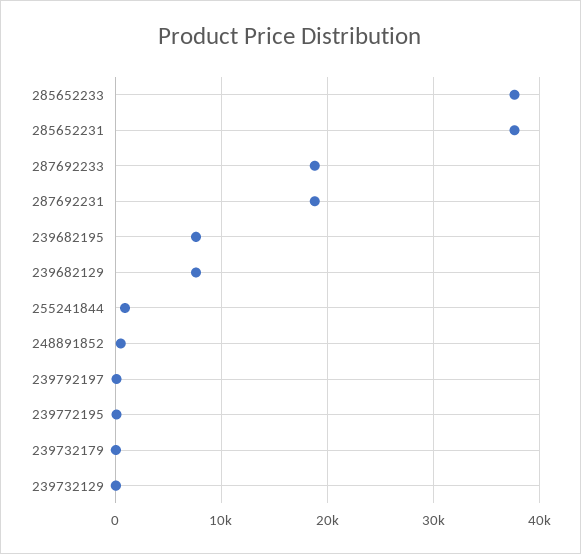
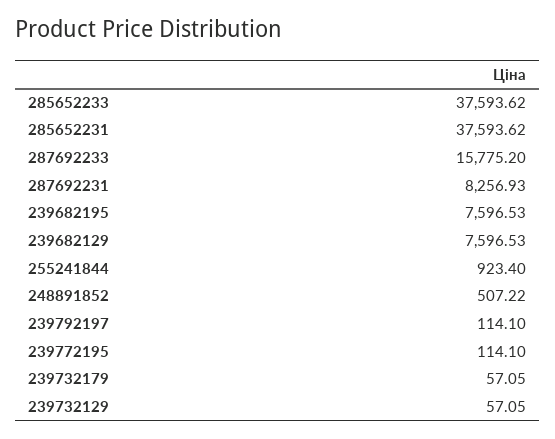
287692233: 19000 -> 15775.2
287692231: 19000 -> 8256.93

